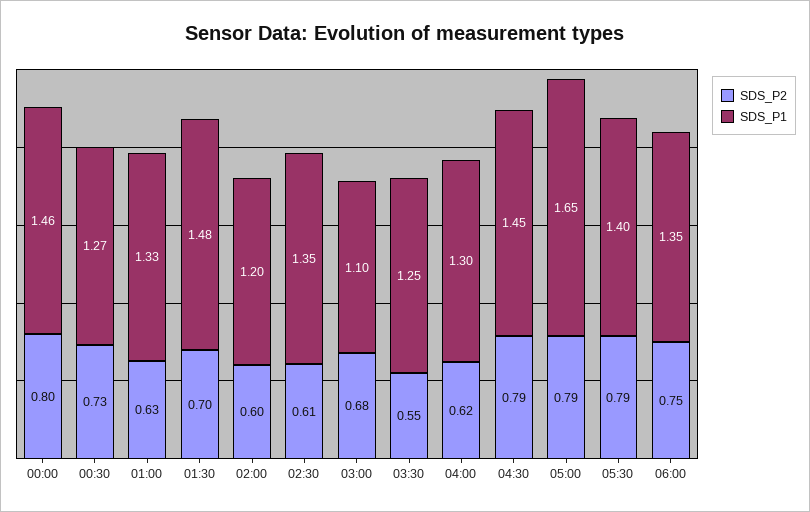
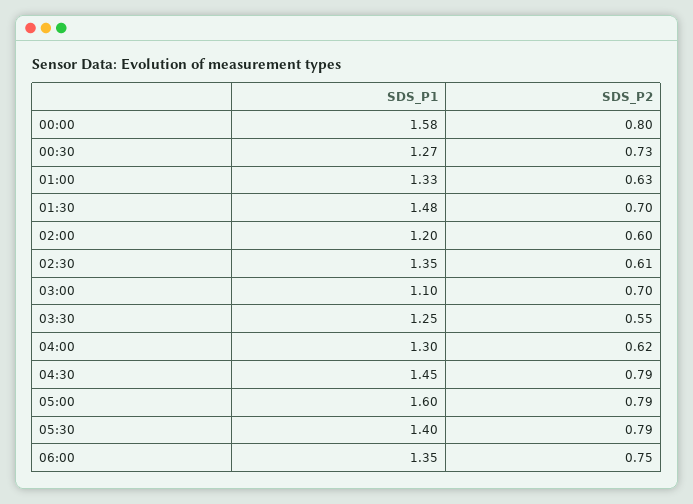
SDS_P1, 00:00: 1.46 -> 1.58
SDS_P2, 03:00: 0.68 -> 0.7
SDS_P1, 05:00: 1.65 -> 1.6

